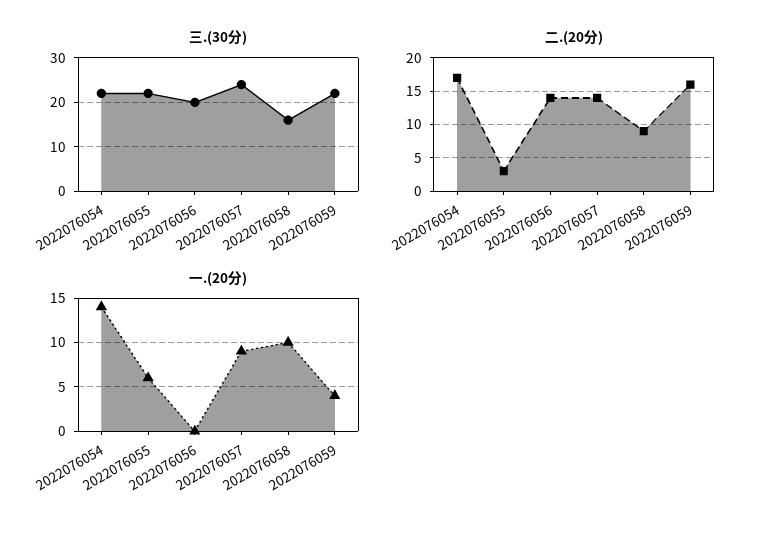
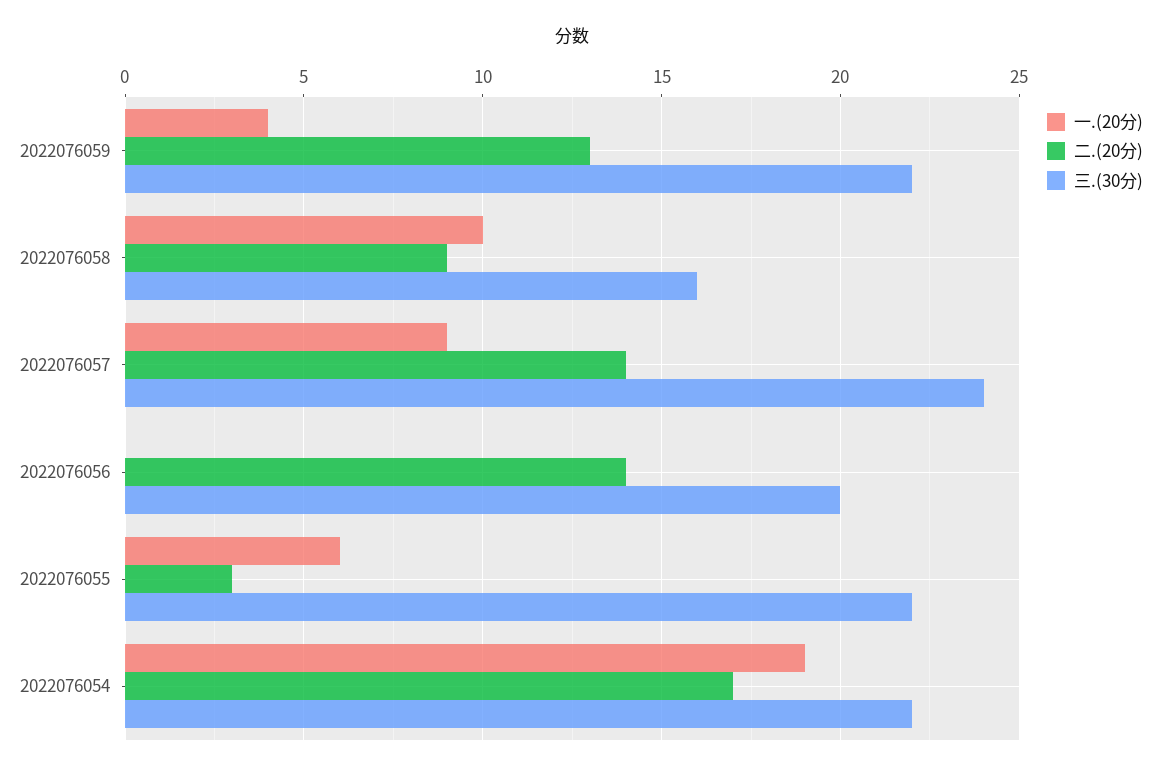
二.(20分), 2022076059: 16 -> 13
一.(20分), 2022076054: 14 -> 19

